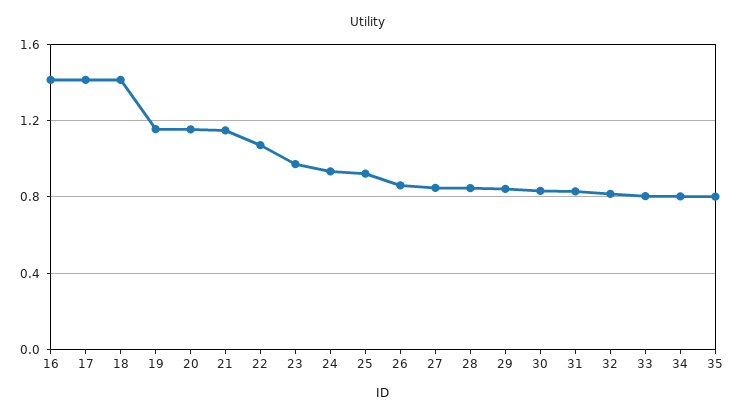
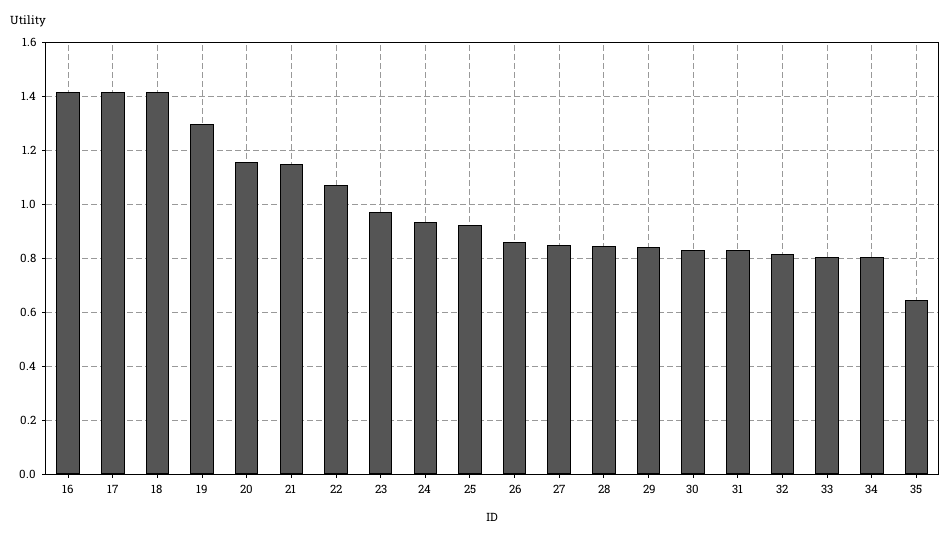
19: 1.15 -> 1.3
35: 0.8 -> 0.65

